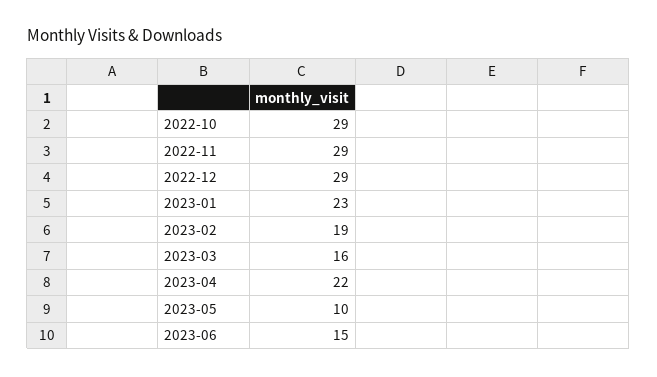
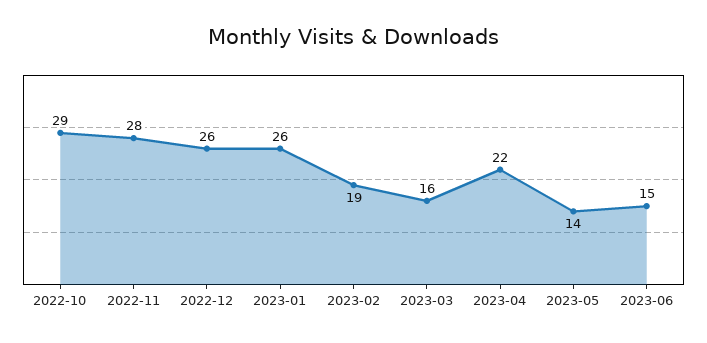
2022-11: 29 -> 28
2022-12: 29 -> 26
2023-01: 23 -> 26
2023-05: 10 -> 14

